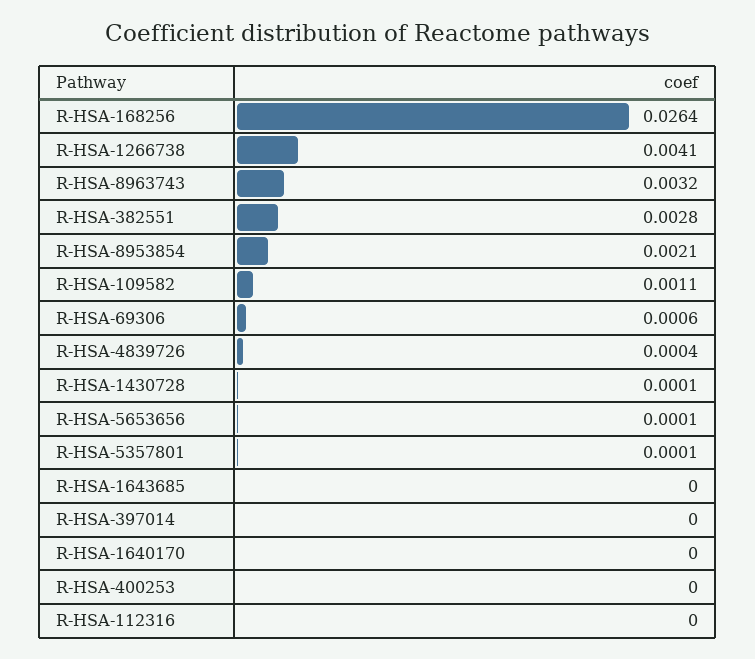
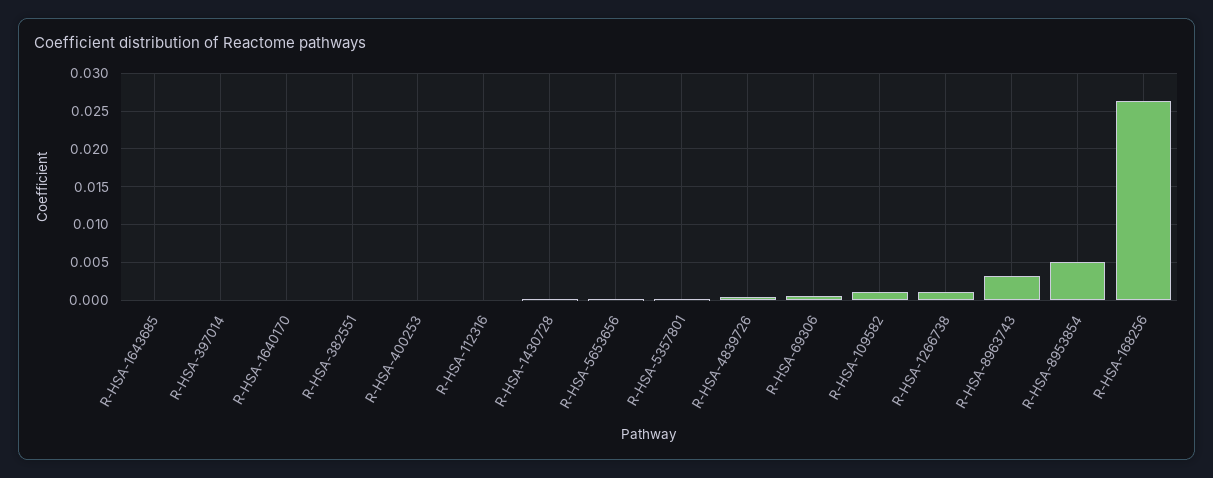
R-HSA-1266738: 0.0041 -> 0.001
R-HSA-382551: 0.0028 -> 0
R-HSA-8953854: 0.0021 -> 0.005

